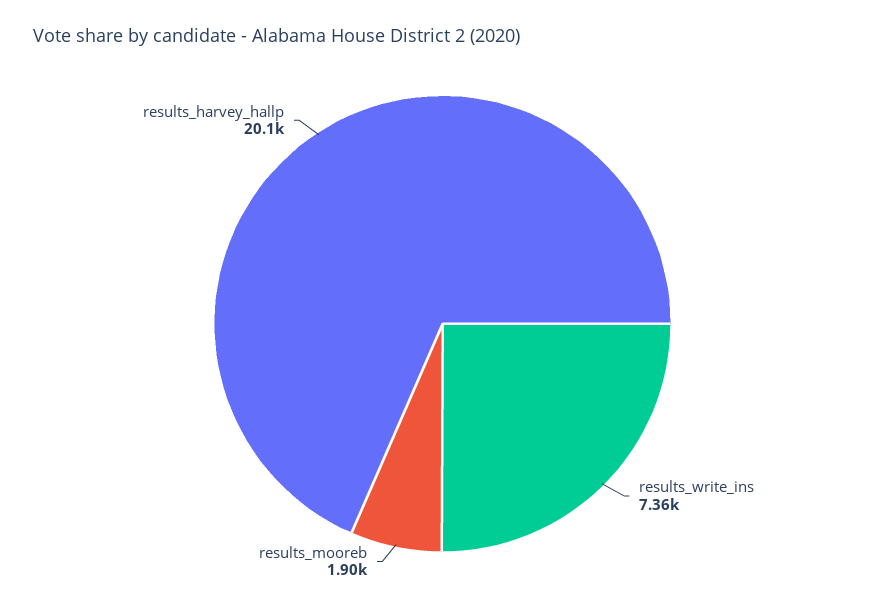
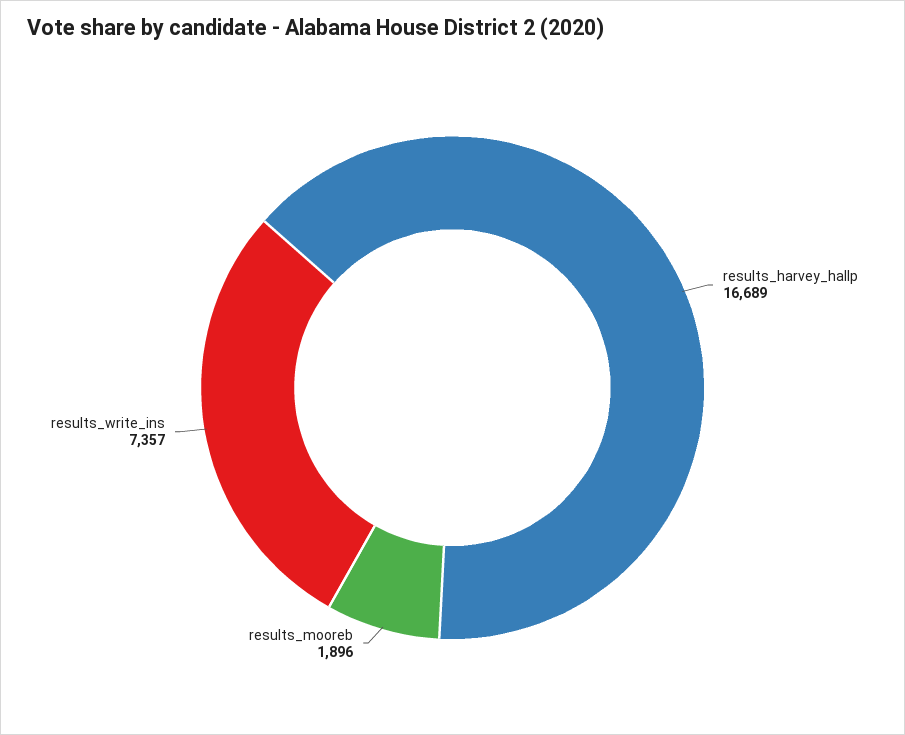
results_harvey_hallp: 20100 -> 16689

